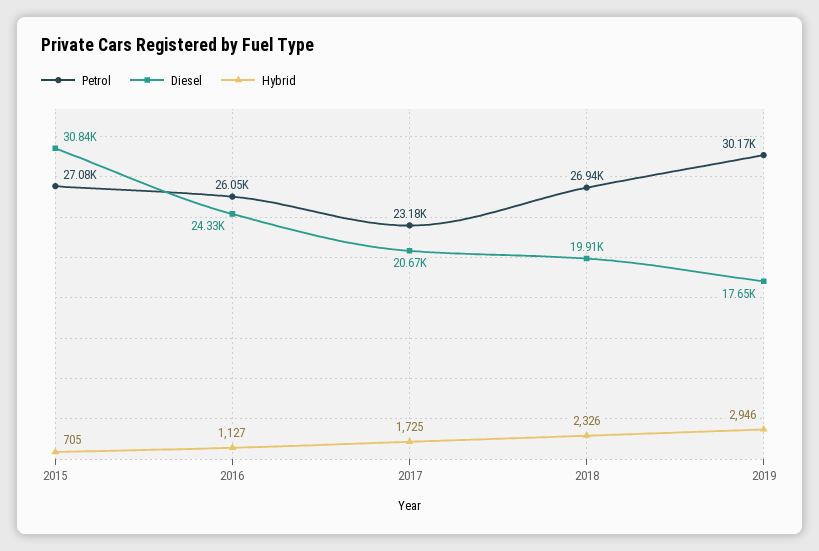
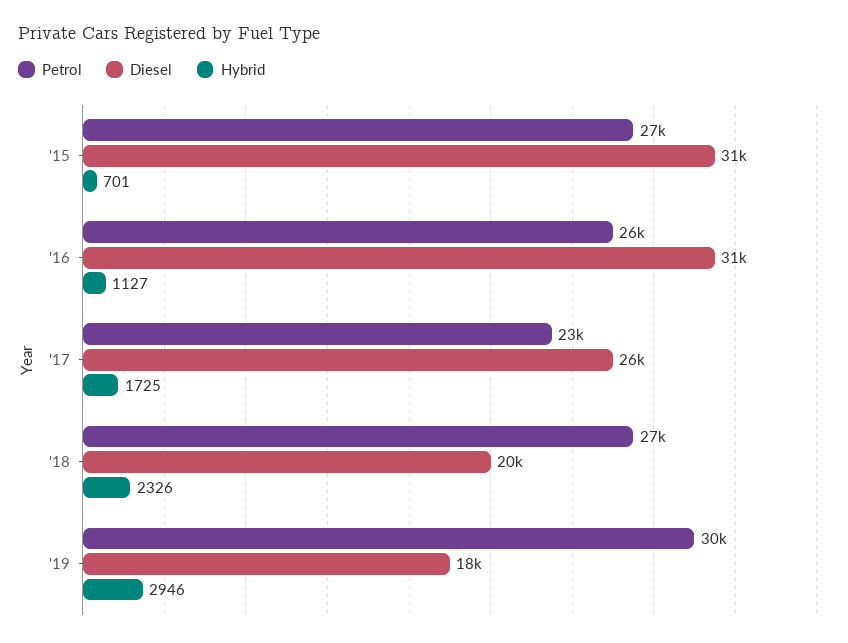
Hybrid, 2015: 705 -> 701
Diesel, 2016: 24330 -> 31000
Diesel, 2017: 20670 -> 26000

